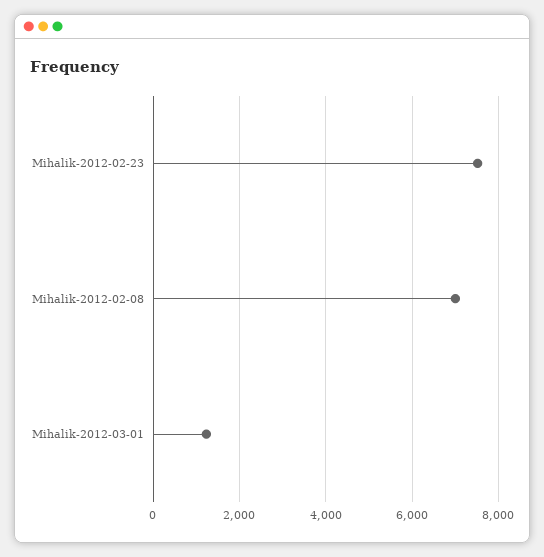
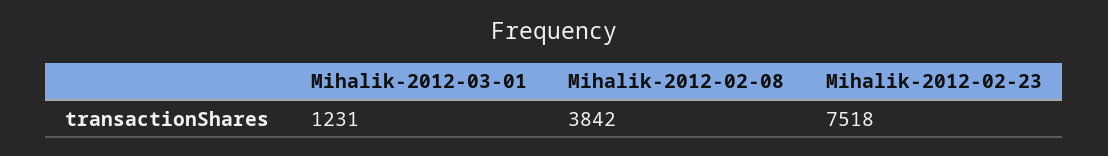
Mihalik-2012-02-08: 7000 -> 3842

